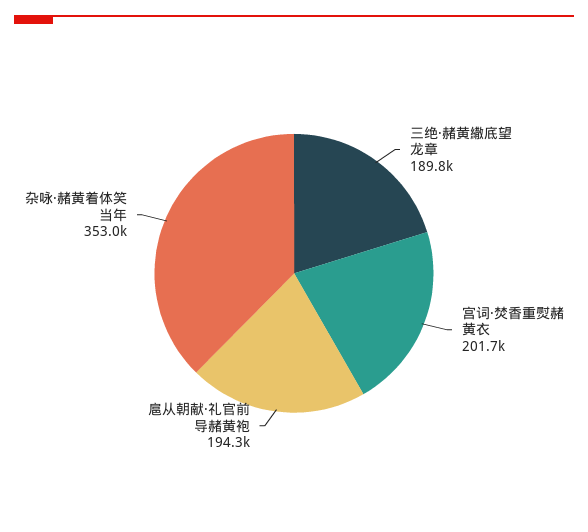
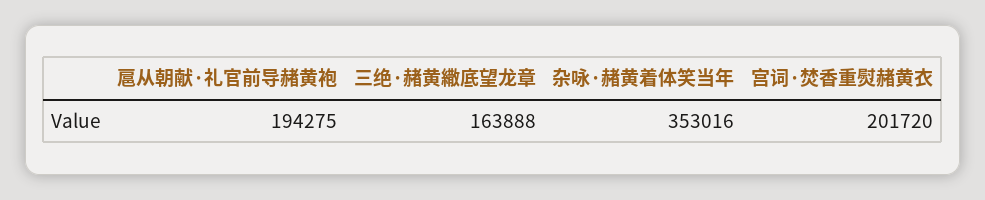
三绝·赭黄繖底望龙章: 189800 -> 163888

